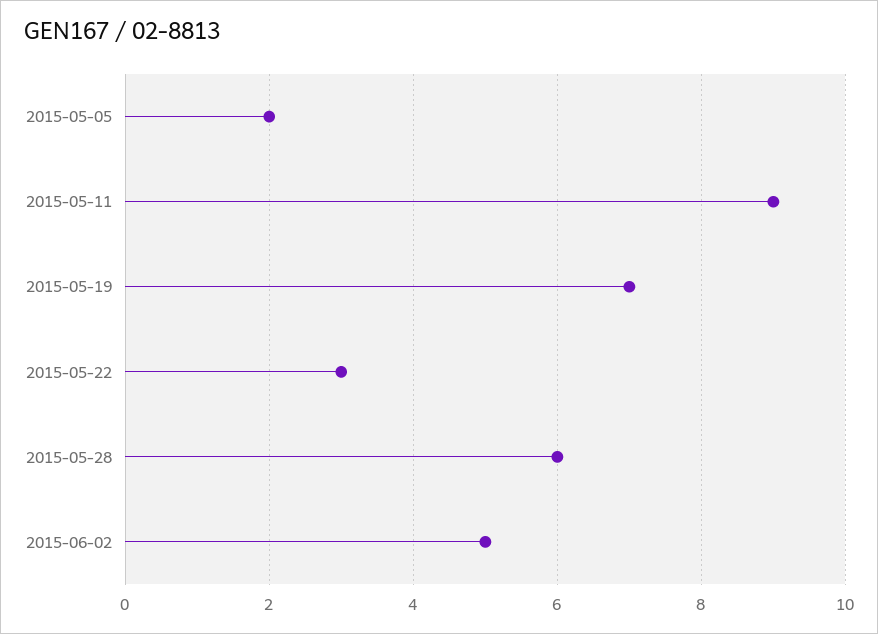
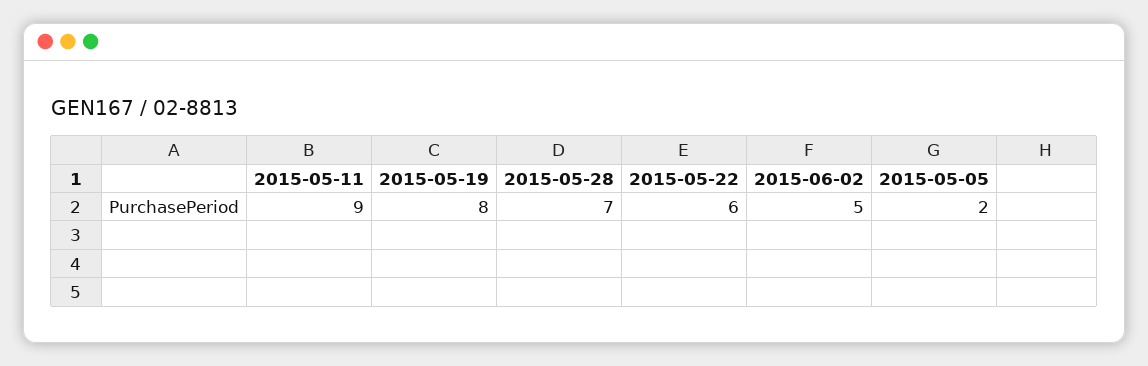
2015-05-19: 7 -> 8
2015-05-22: 3 -> 6
2015-05-28: 6 -> 7

